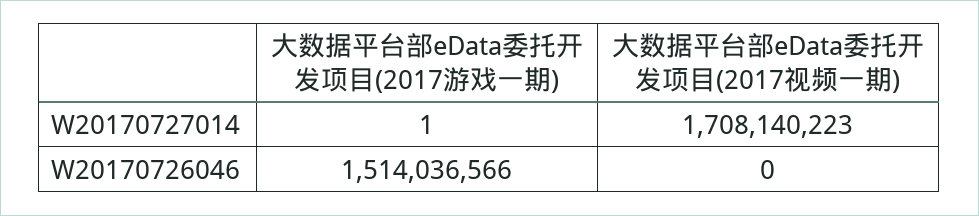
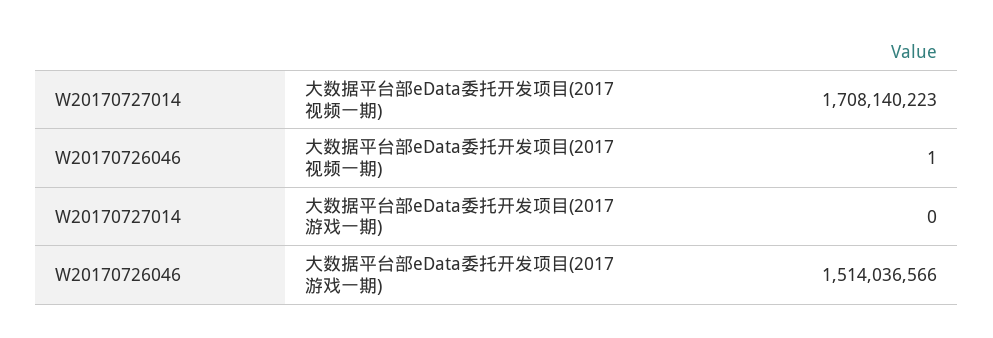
大数据平台部eData委托开发项目(2017游戏一期), W20170727014: 1 -> 0
大数据平台部eData委托开发项目(2017视频一期), W20170726046: 0 -> 1

